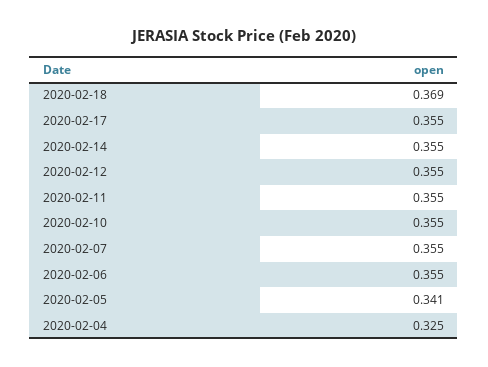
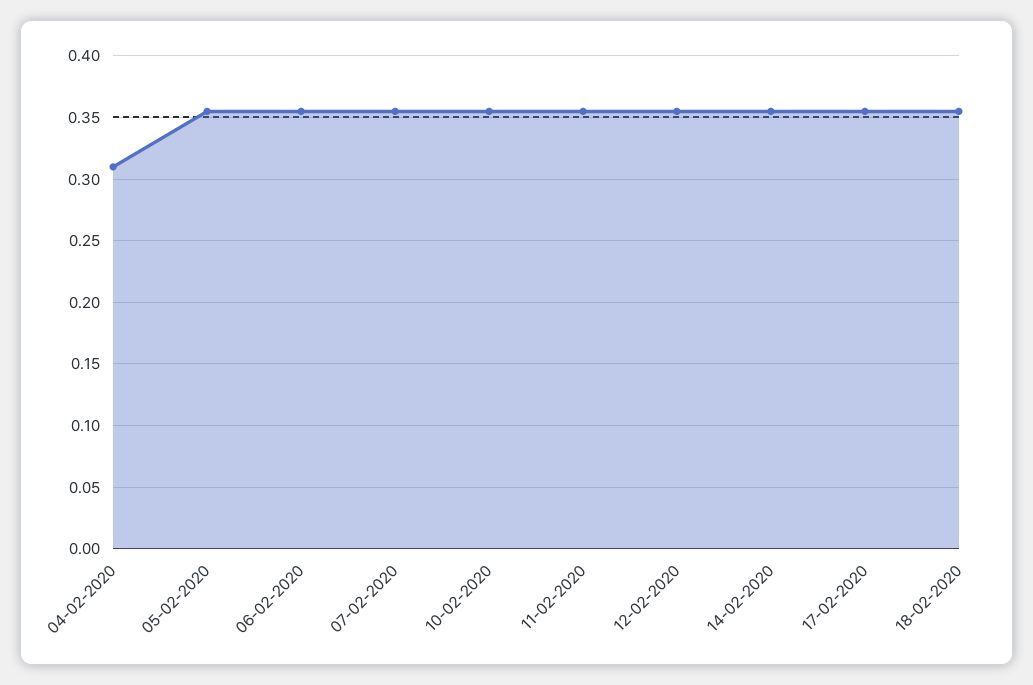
2020-02-18: 0.369 -> 0.355
2020-02-05: 0.341 -> 0.355
2020-02-04: 0.325 -> 0.31

